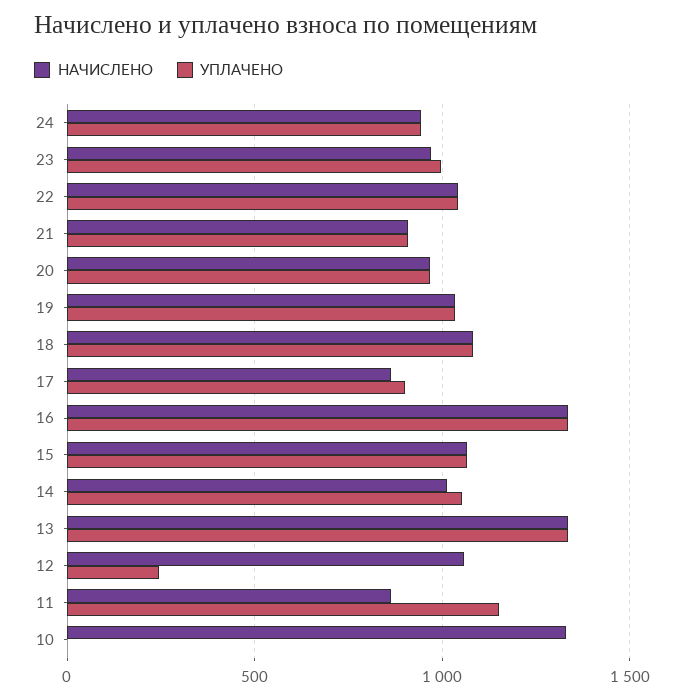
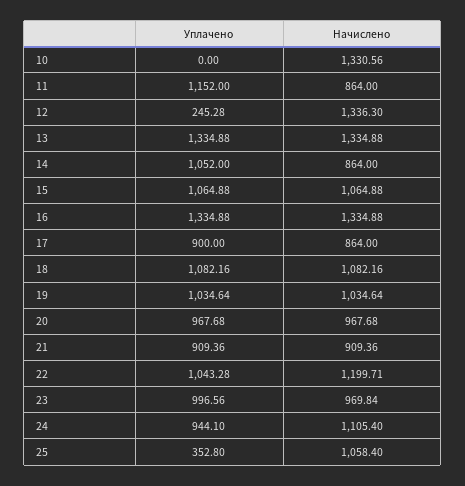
НАЧИСЛЕНО, 24: 950 -> 1105.4
НАЧИСЛЕНО, 22: 1050 -> 1199.71
НАЧИСЛЕНО, 14: 1000 -> 864
НАЧИСЛЕНО, 12: 1050 -> 1336.3
УПЛАЧЕНО, 25: none -> 352.8
НАЧИСЛЕНО, 25: none -> 1058.4

